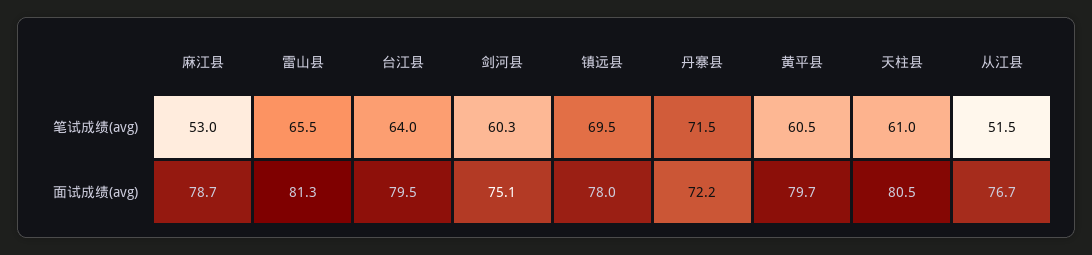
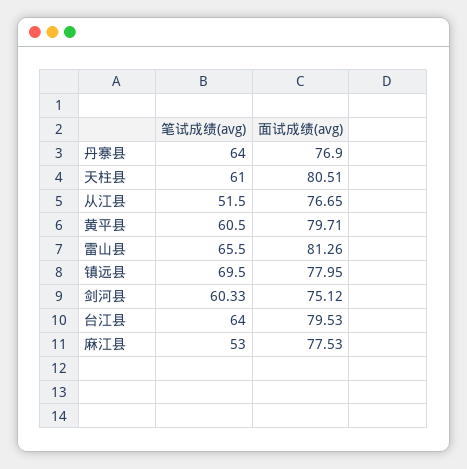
丹寨县, 笔试成绩(avg): 71.5 -> 64
麻江县, 面试成绩(avg): 78.7 -> 77.53
丹寨县, 面试成绩(avg): 72.2 -> 76.9

